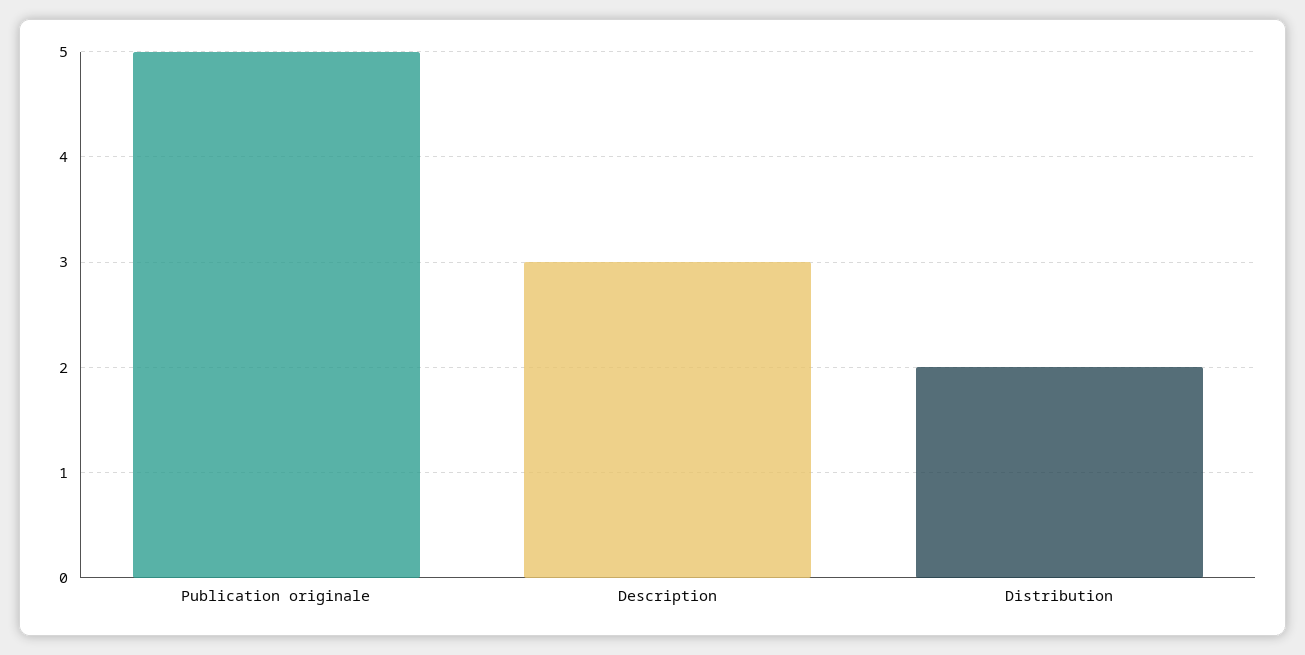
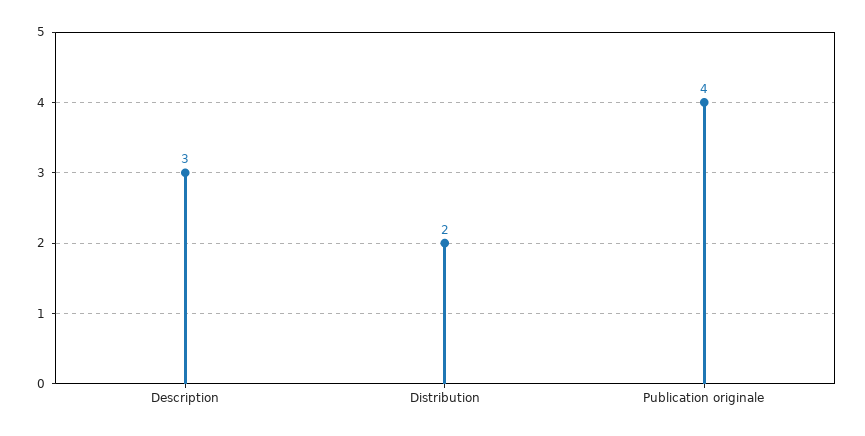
Publication originale: 5 -> 4

